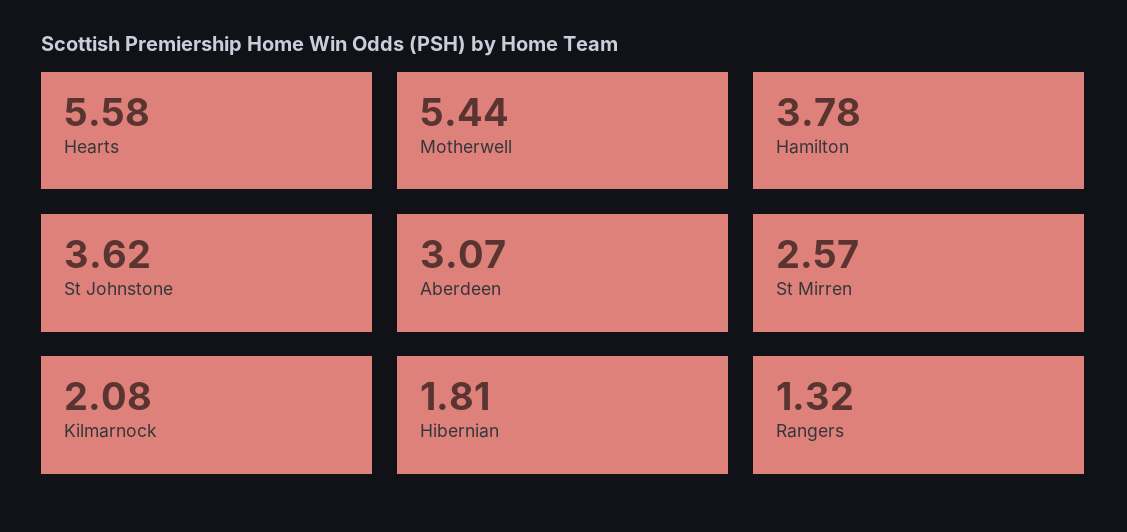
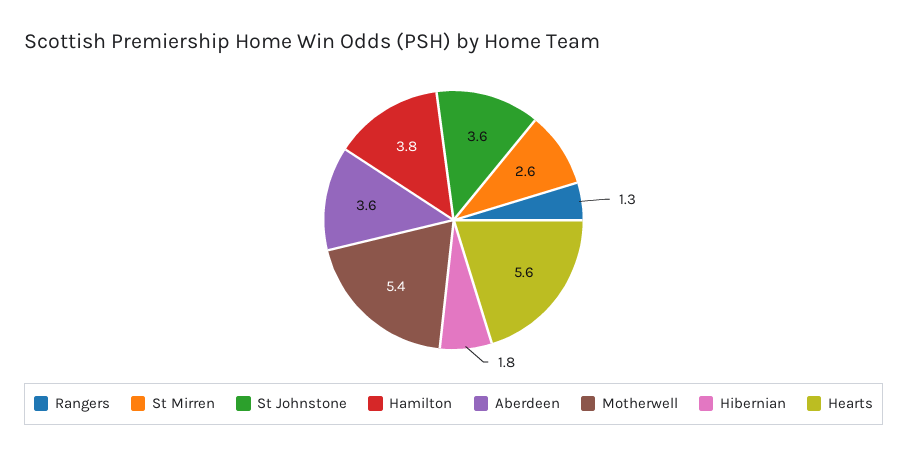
Aberdeen: 3.07 -> 3.6
Kilmarnock: 2.08 -> none

